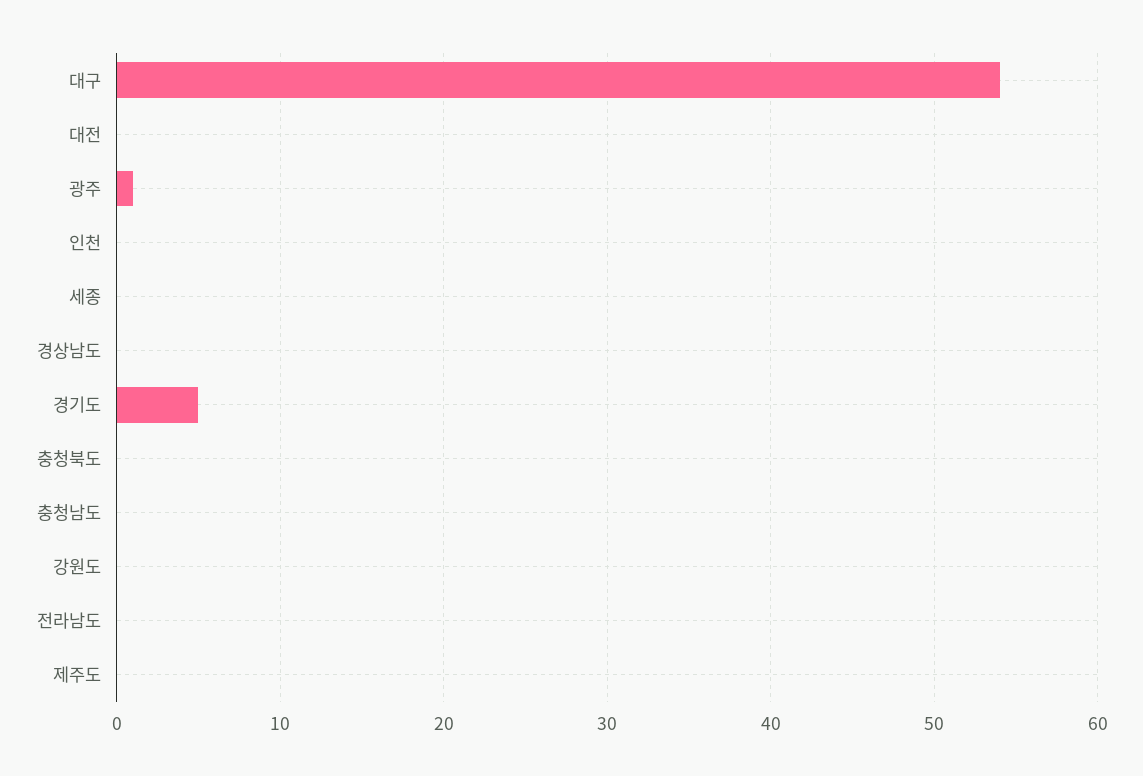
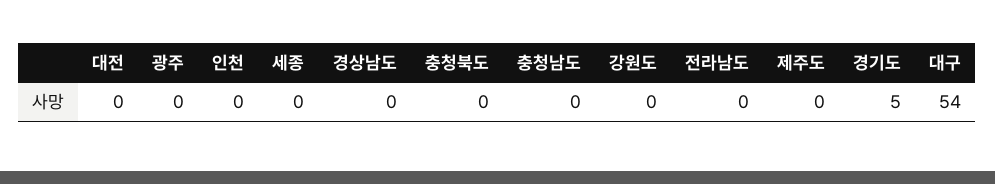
광주: 1 -> 0

